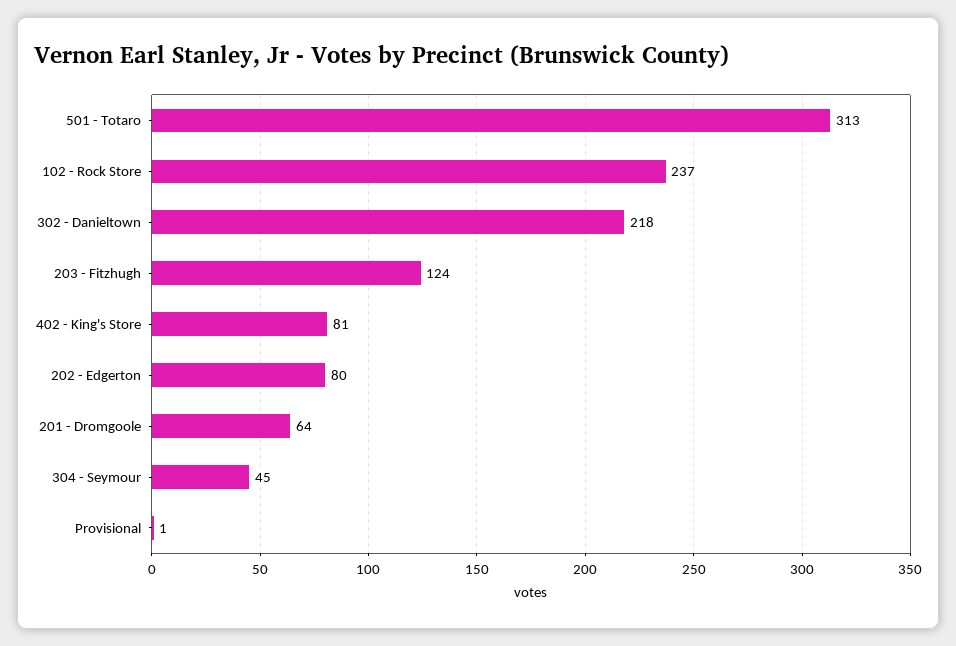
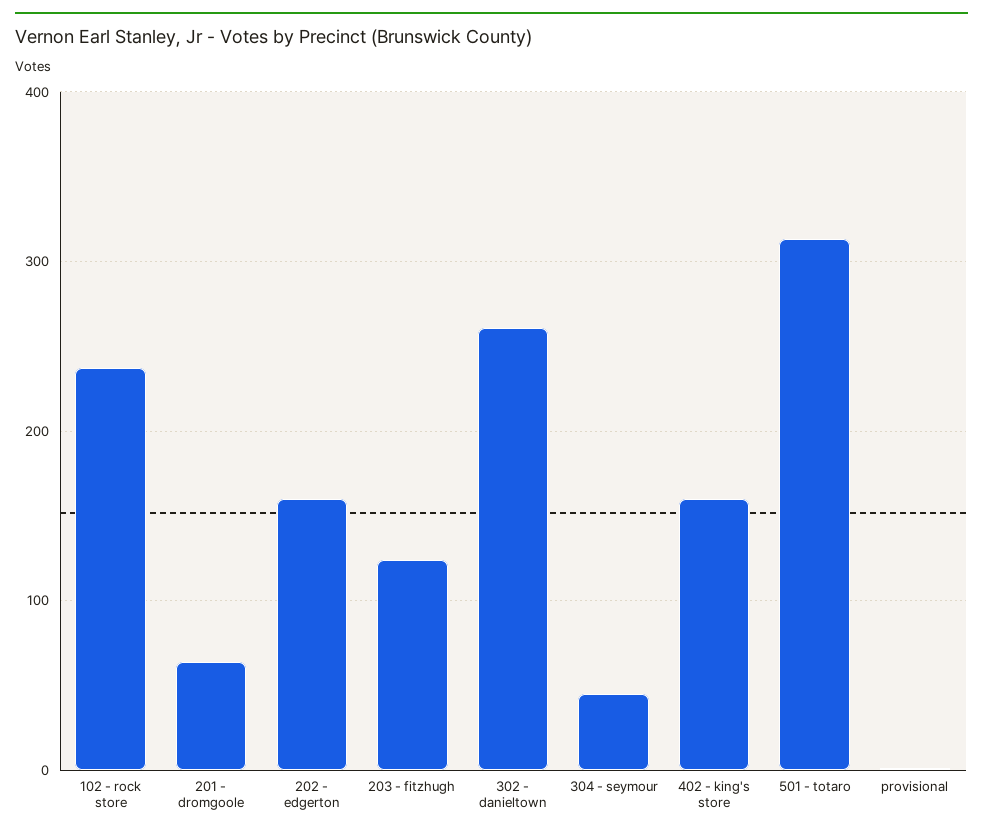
302 - Danieltown: 218 -> 260
402 - King's Store: 81 -> 160
202 - Edgerton: 80 -> 160

